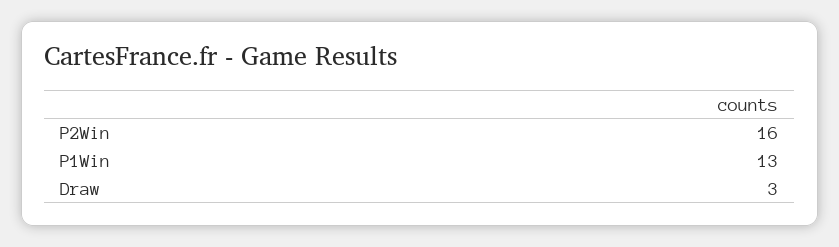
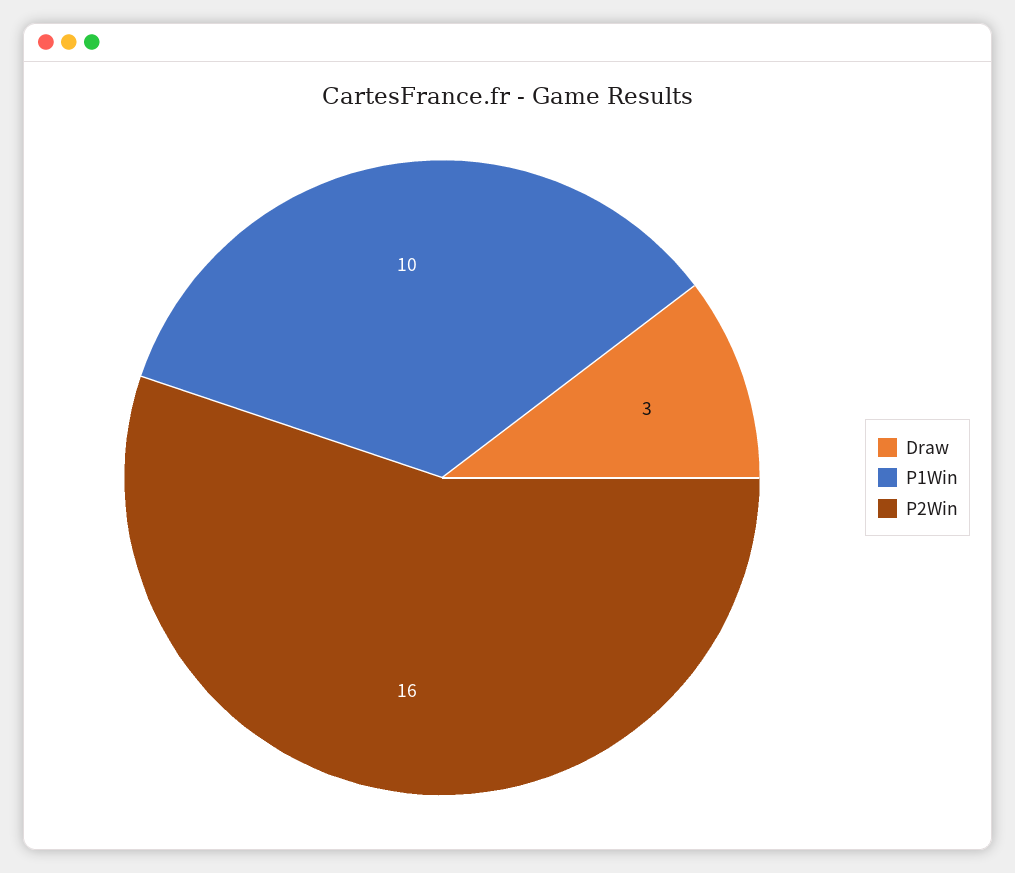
P1Win: 13 -> 10

